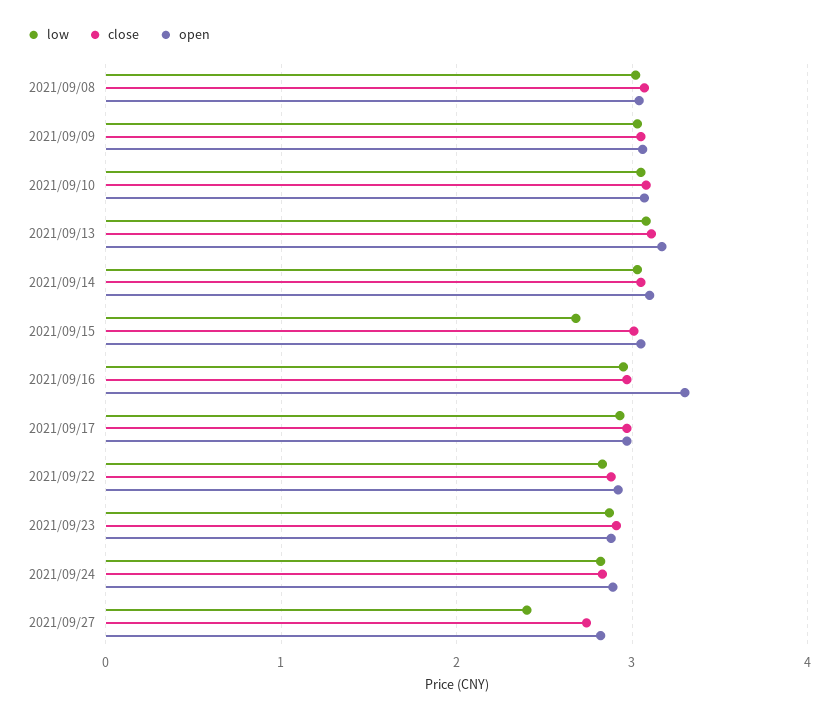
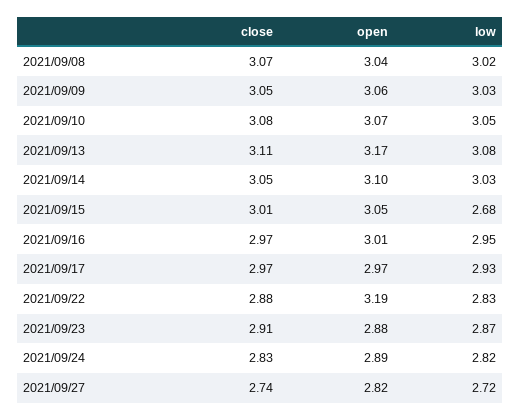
open, 2021/09/16: 3.3 -> 3.01
open, 2021/09/22: 2.9 -> 3.19
low, 2021/09/27: 2.4 -> 2.72

